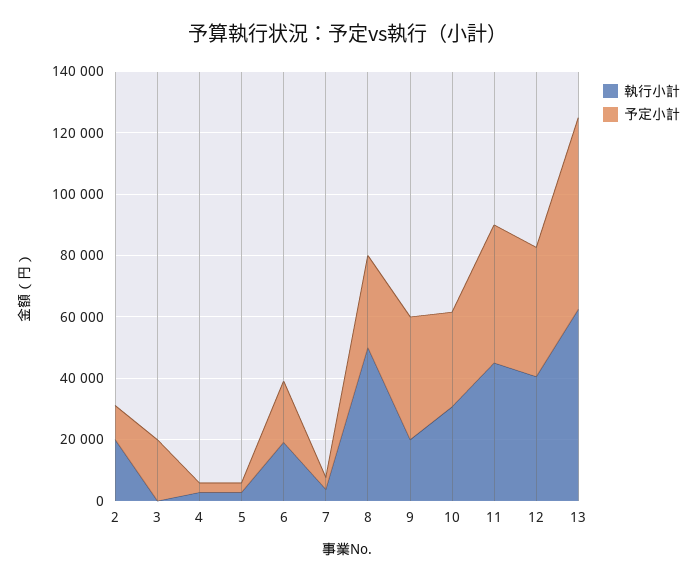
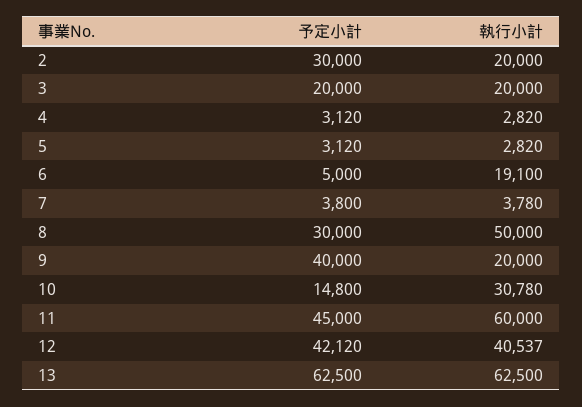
予定小計, 2: 10000 -> 30000
執行小計, 3: 0 -> 20000
予定小計, 6: 20000 -> 5000
予定小計, 10: 30000 -> 14800
執行小計, 11: 45000 -> 60000

